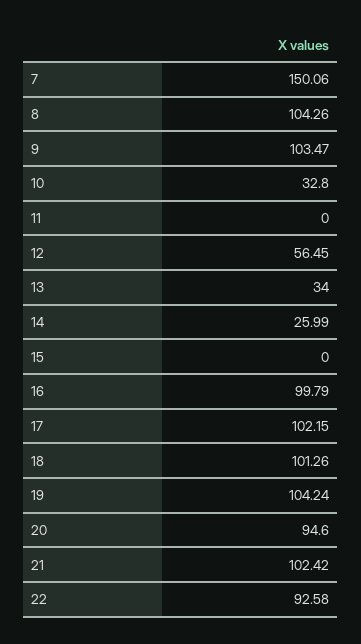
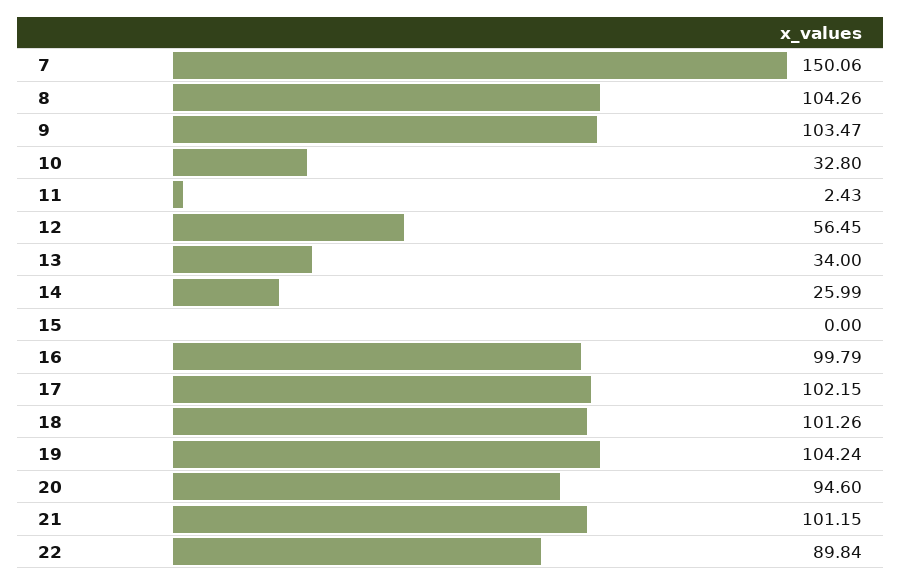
11: 0 -> 2.43
21: 102.42 -> 101.15
22: 92.58 -> 89.84

